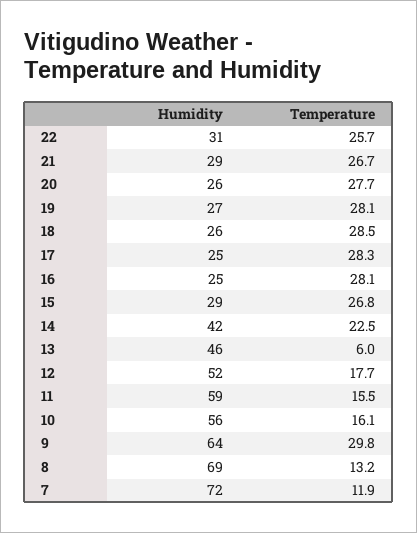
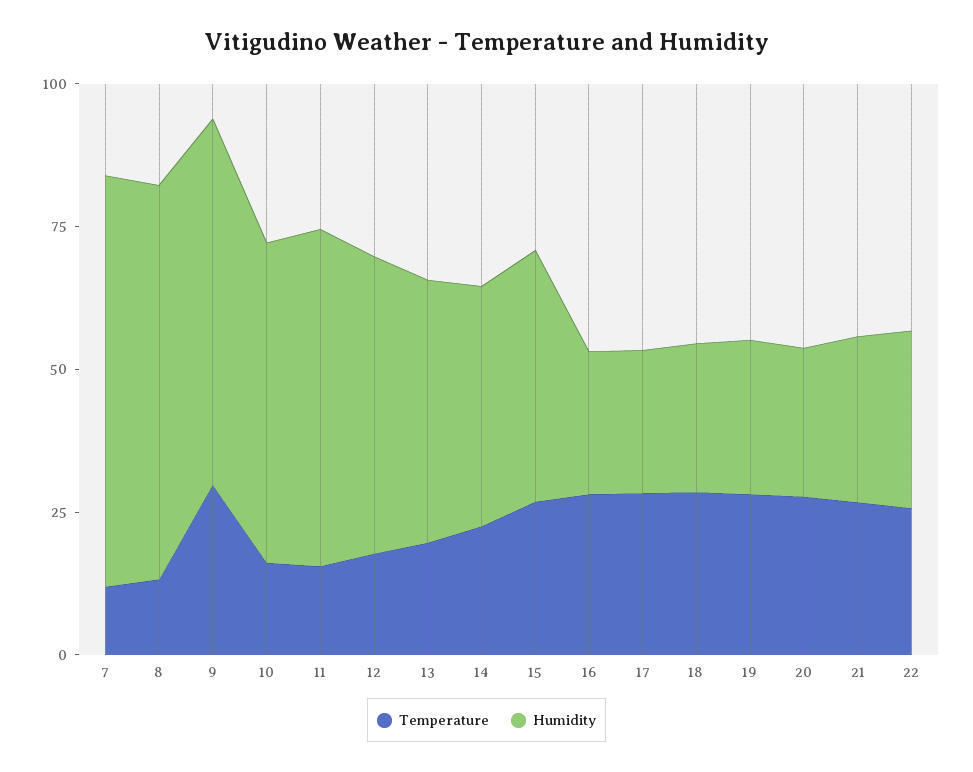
Humidity, 15: 29 -> 45
Temperature, 13: 6 -> 20

